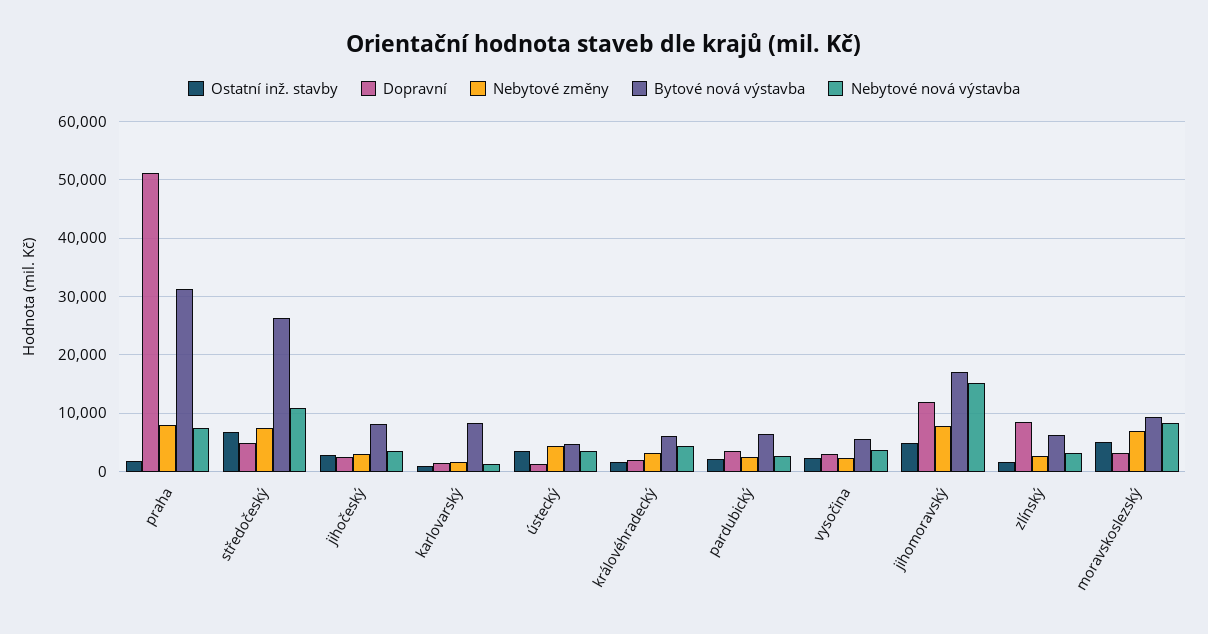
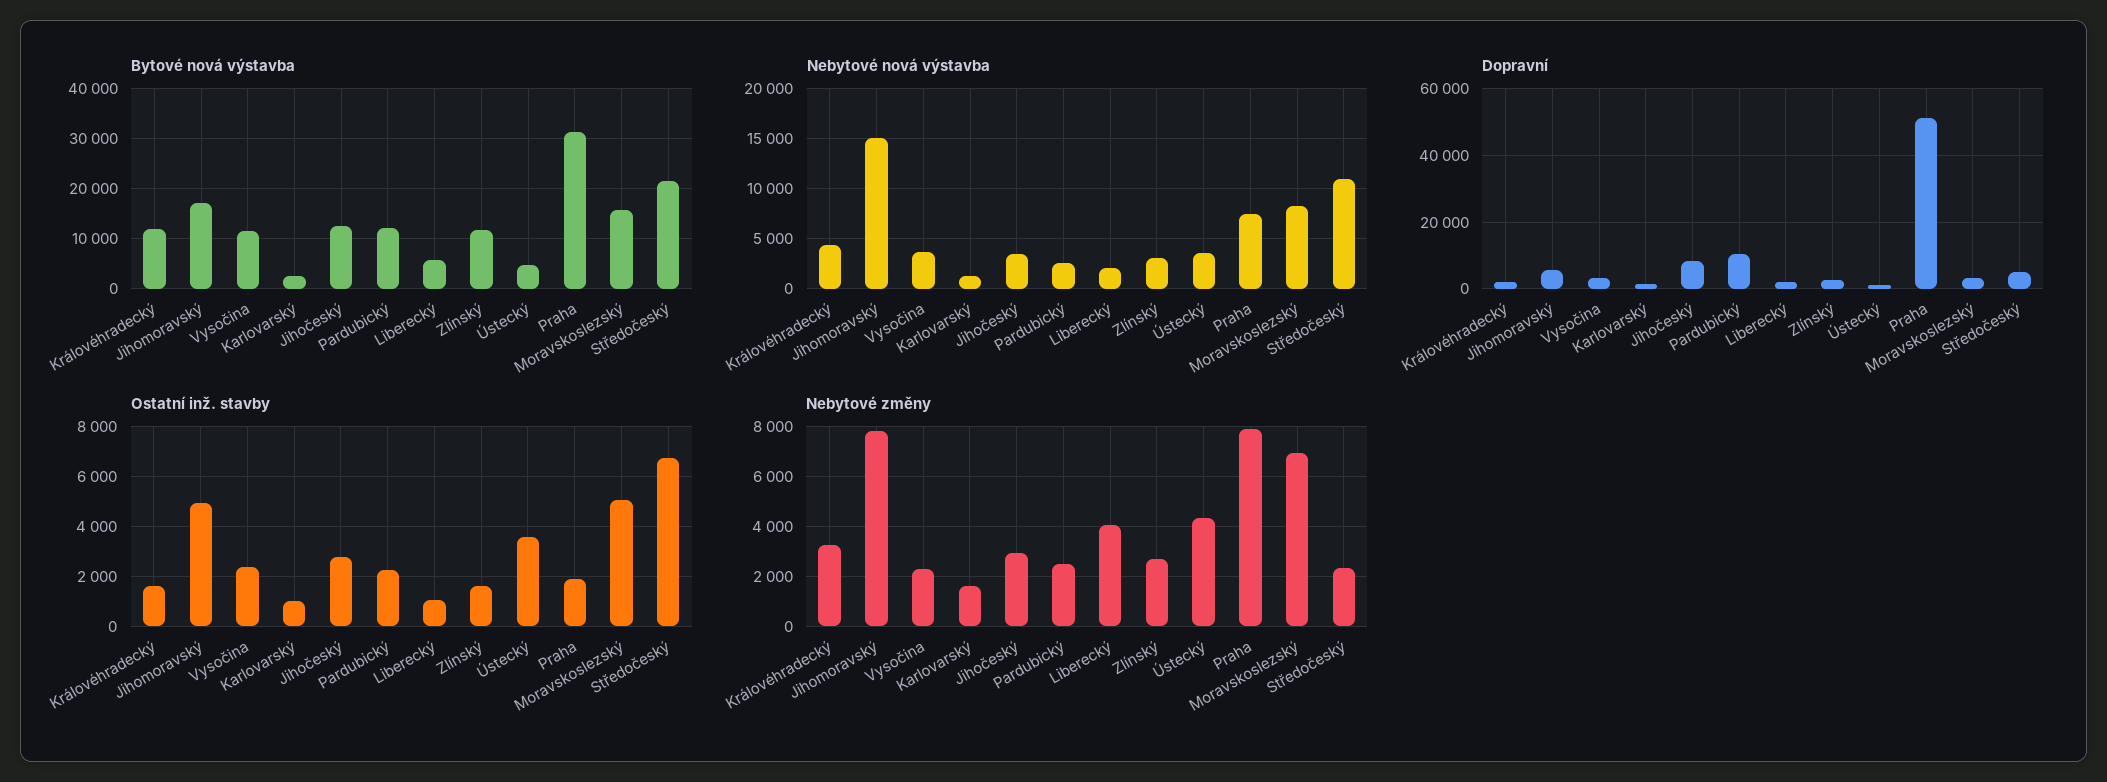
Nebytové změny, středočeský: 8000 -> 2250
Bytové nová výstavba, středočeský: 26000 -> 22000
Dopravní, jihočeský: 2000 -> 8000
Bytové nová výstavba, jihočeský: 8000 -> 12000
Bytové nová výstavba, karlovarský: 8000 -> 2000
Bytové nová výstavba, královéhradecký: 6000 -> 12000
Dopravní, pardubický: 4000 -> 10000
Bytové nová výstavba, pardubický: 6000 -> 12000
Bytové nová výstavba, vysočina: 6000 -> 12000
Dopravní, jihomoravský: 12000 -> 6000
Dopravní, zlínský: 8000 -> 2000
Bytové nová výstavba, zlínský: 6000 -> 12000
Bytové nová výstavba, moravskoslezský: 10000 -> 16000
Bytové nová výstavba, Liberecký: none -> 6000
Nebytové nová výstavba, Liberecký: none -> 2000
Dopravní, Liberecký: none -> 2000
Ostatní inž. stavby, Liberecký: none -> 1000
Nebytové změny, Liberecký: none -> 4000

